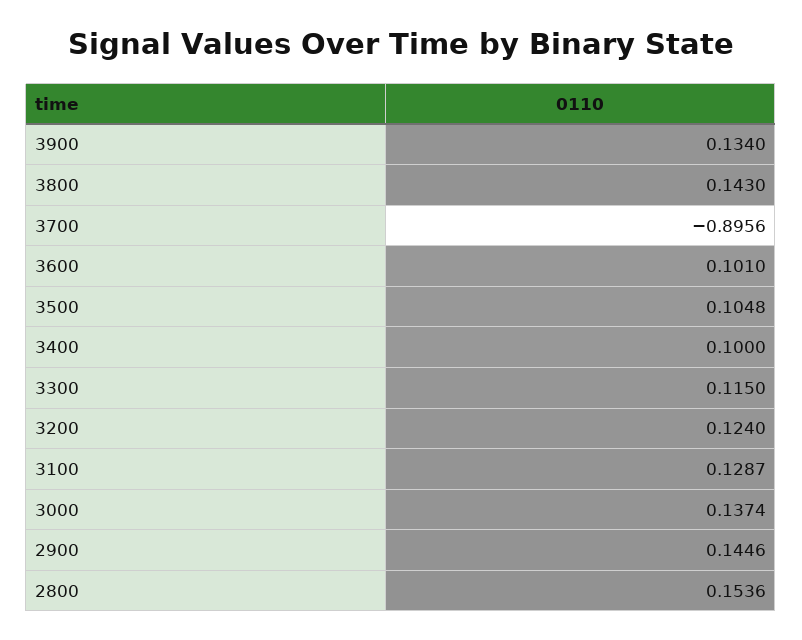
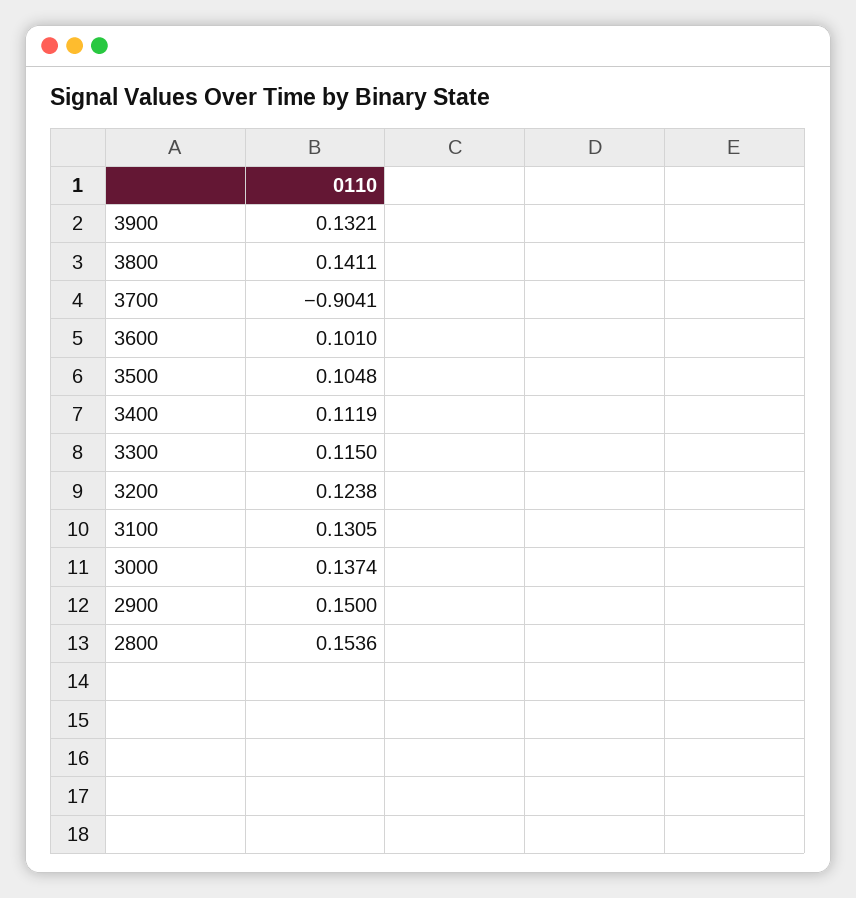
3900: 0.134 -> 0.1321
3800: 0.143 -> 0.1411
3700: -0.8956 -> -0.9041
3400: 0.1 -> 0.1119
3200: 0.124 -> 0.1238
3100: 0.1287 -> 0.1305
2900: 0.1446 -> 0.15

